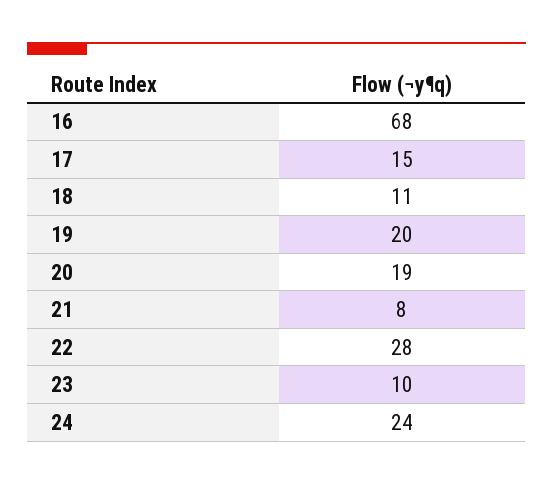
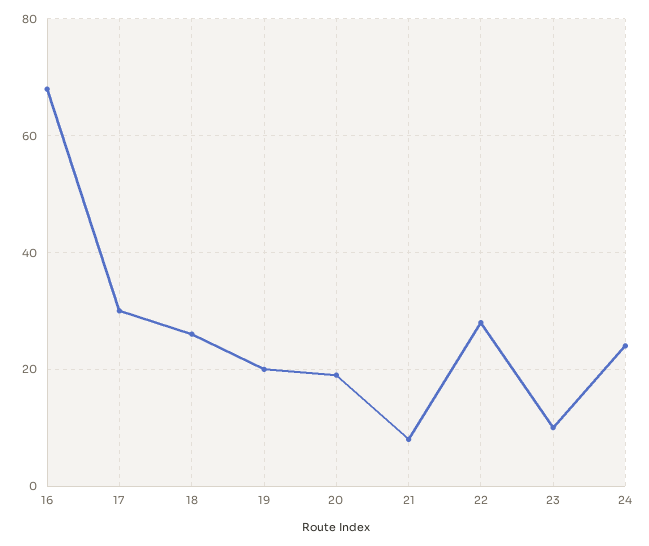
17: 15 -> 30
18: 11 -> 25

